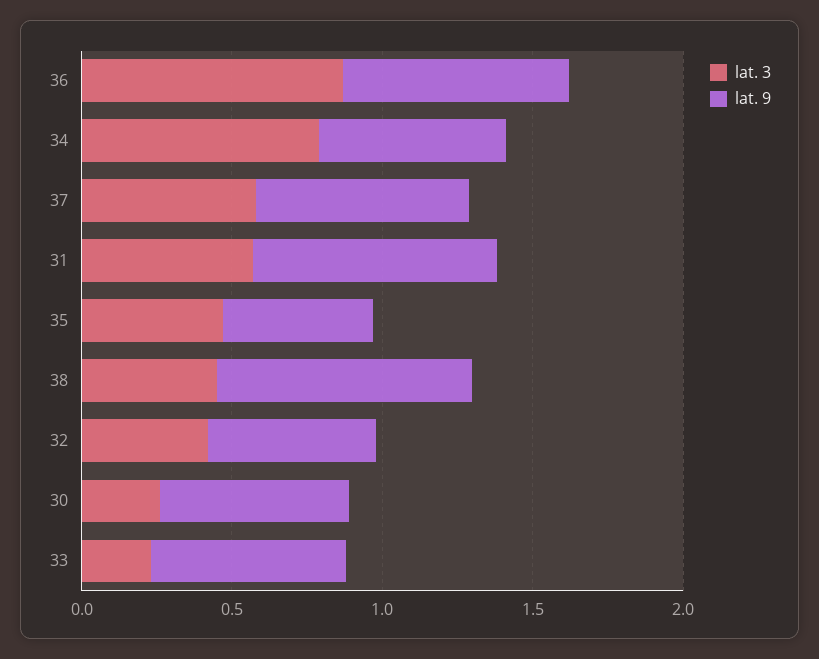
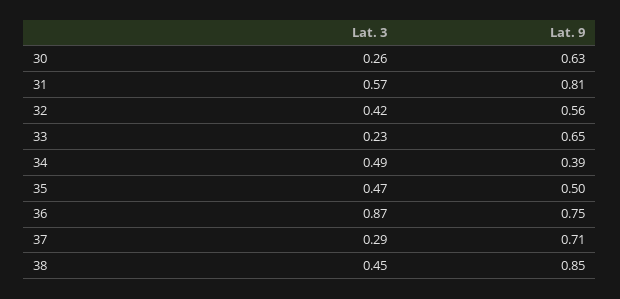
lat. 3, 34: 0.8 -> 0.49
lat. 9, 34: 0.6 -> 0.39
lat. 3, 37: 0.6 -> 0.29

